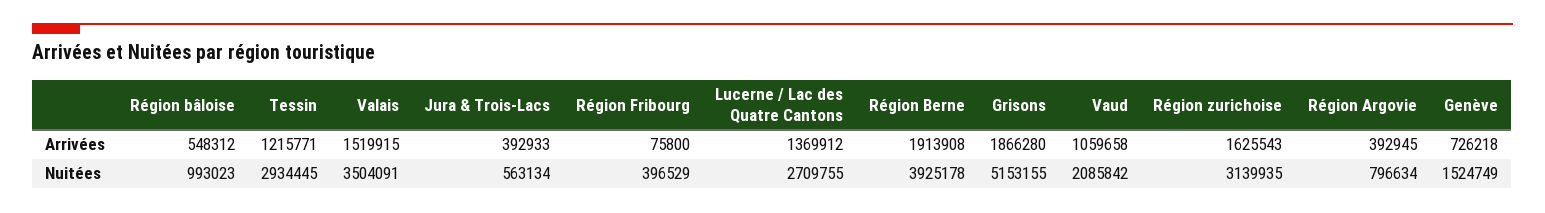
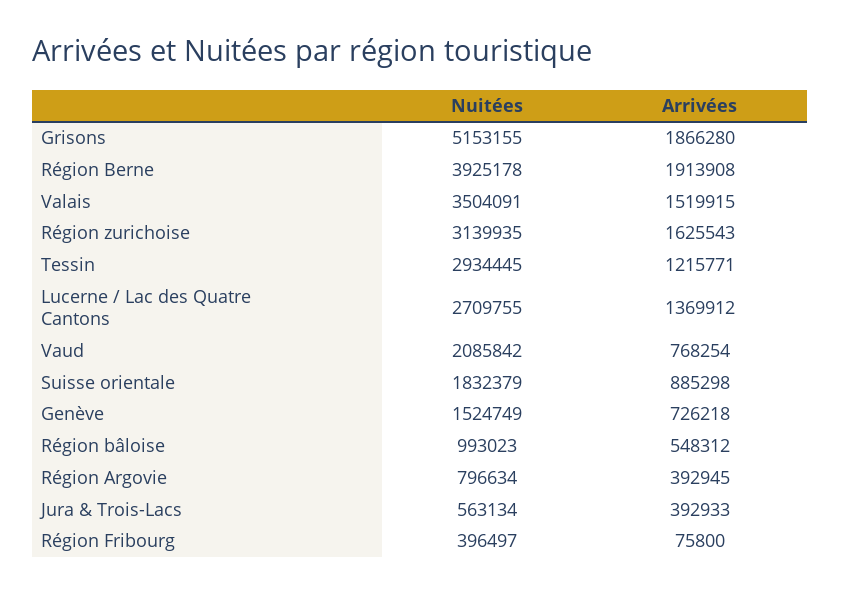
Vaud, Arrivées: 1059658 -> 768254
Région Fribourg, Nuitées: 396529 -> 396497
Suisse orientale, Nuitées: none -> 1832379
Suisse orientale, Arrivées: none -> 885298

